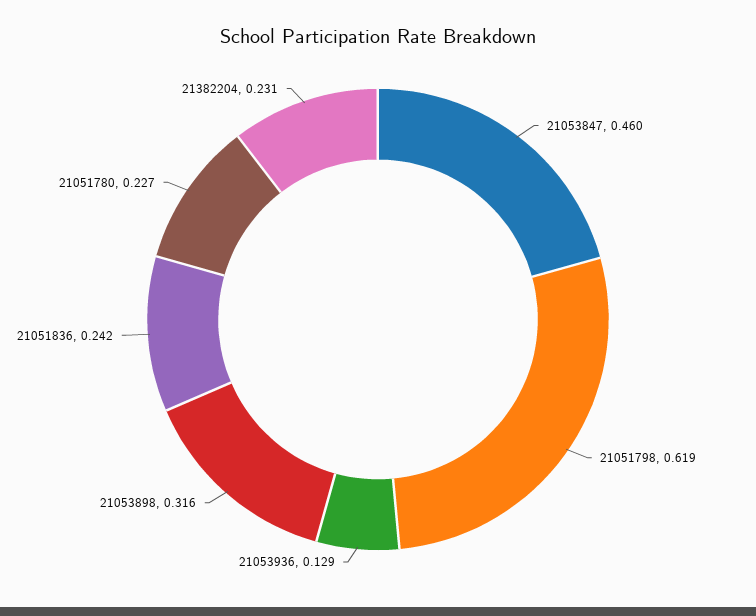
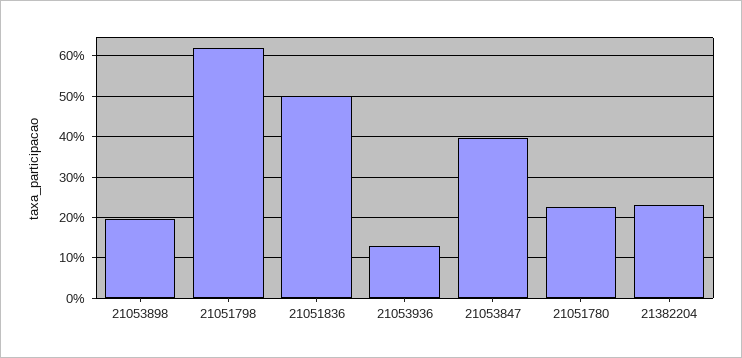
21053847: 0.46 -> 0.4
21053898: 0.316 -> 0.2
21051836: 0.242 -> 0.5

